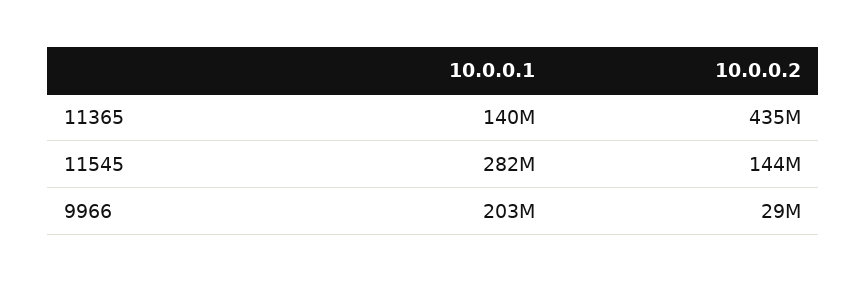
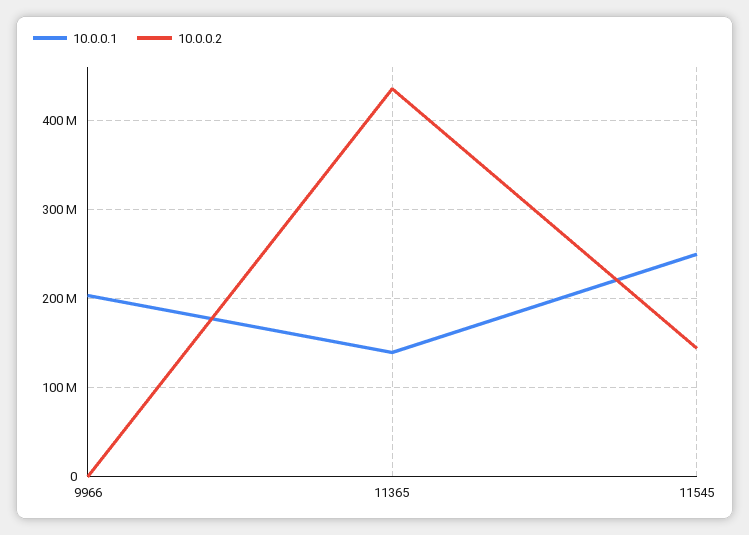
10.0.0.1, 11545: 282000000 -> 250000000
10.0.0.2, 9966: 29000000 -> 0

